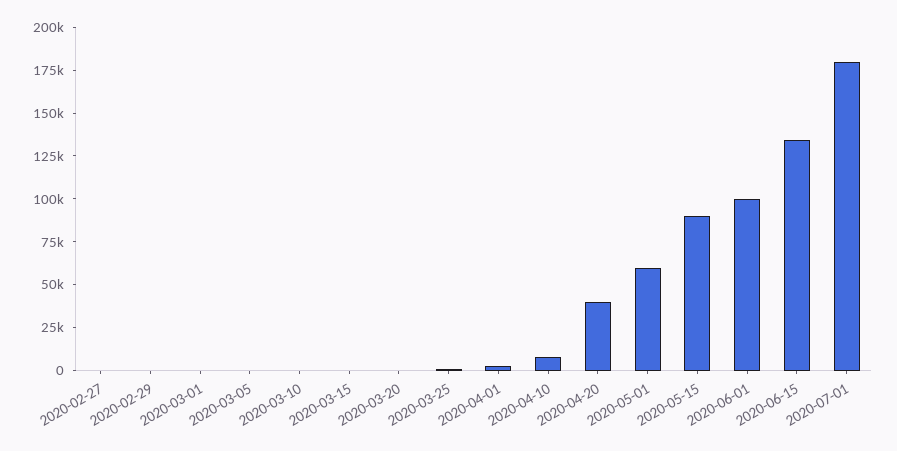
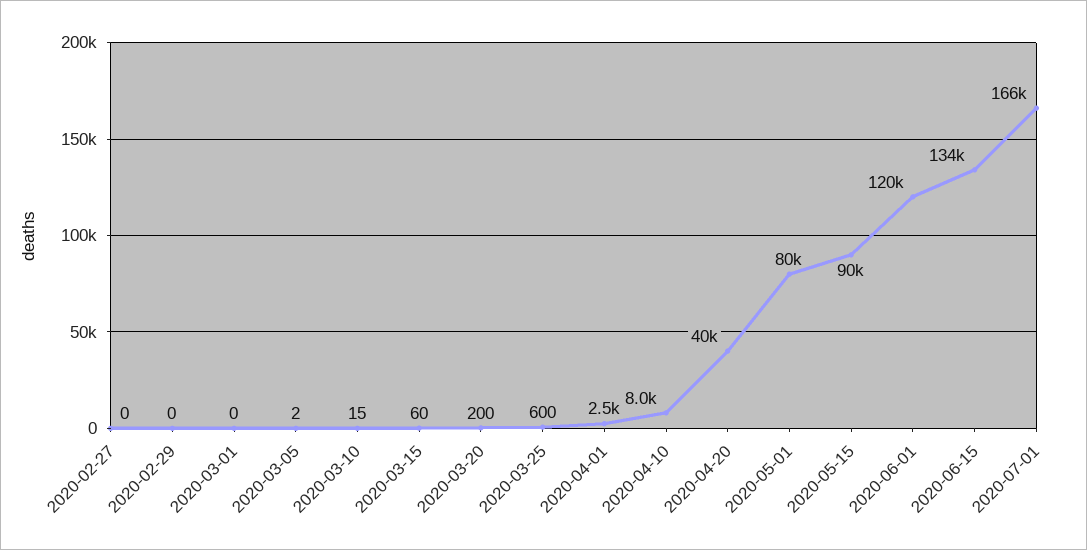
2020-05-01: 60000 -> 80000
2020-06-01: 100000 -> 120000
2020-07-01: 180000 -> 166000

